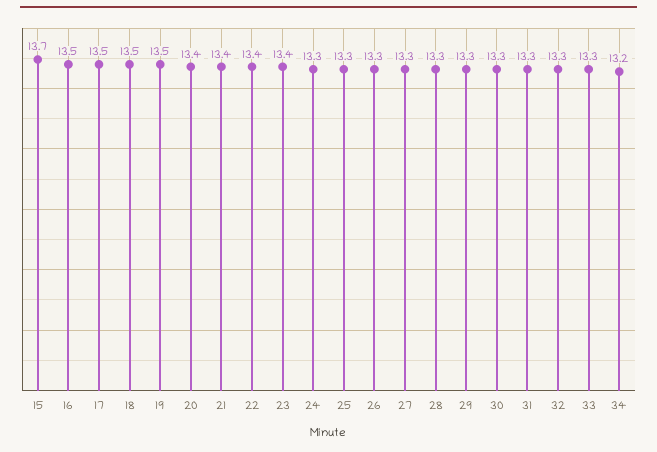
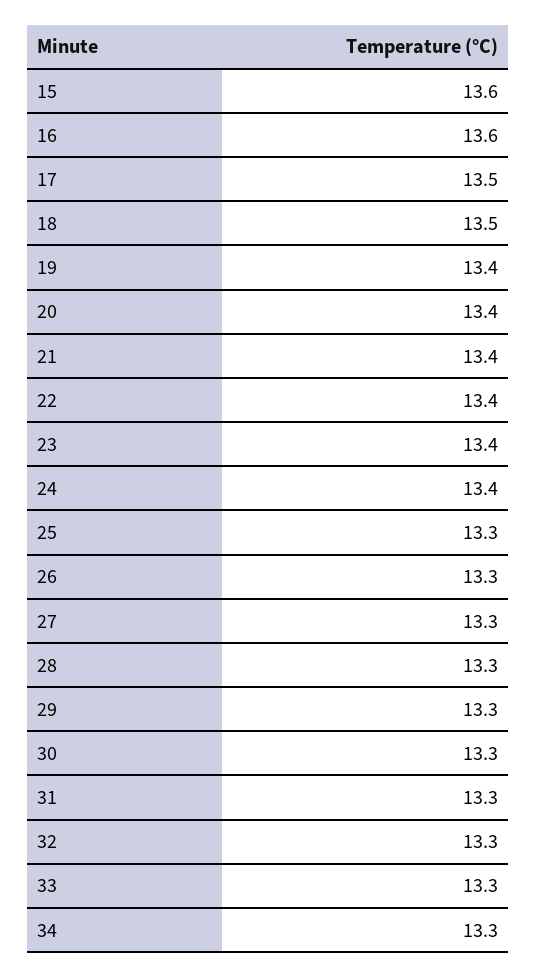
15: 13.7 -> 13.6
16: 13.5 -> 13.6
19: 13.5 -> 13.4
24: 13.3 -> 13.4
34: 13.2 -> 13.3

